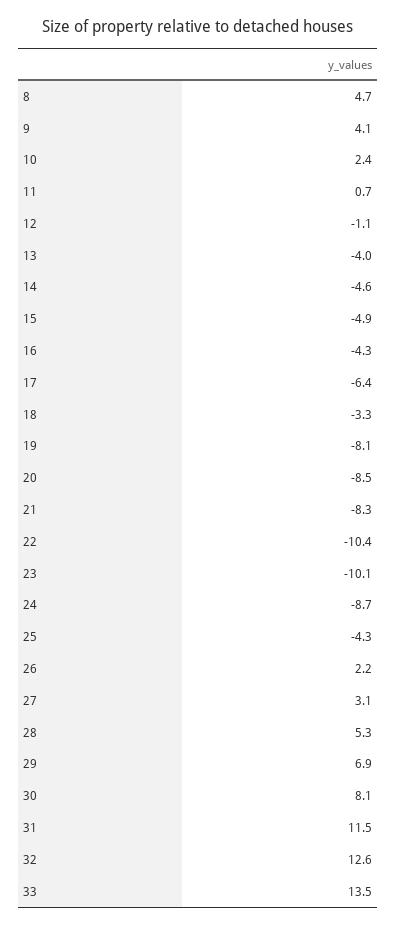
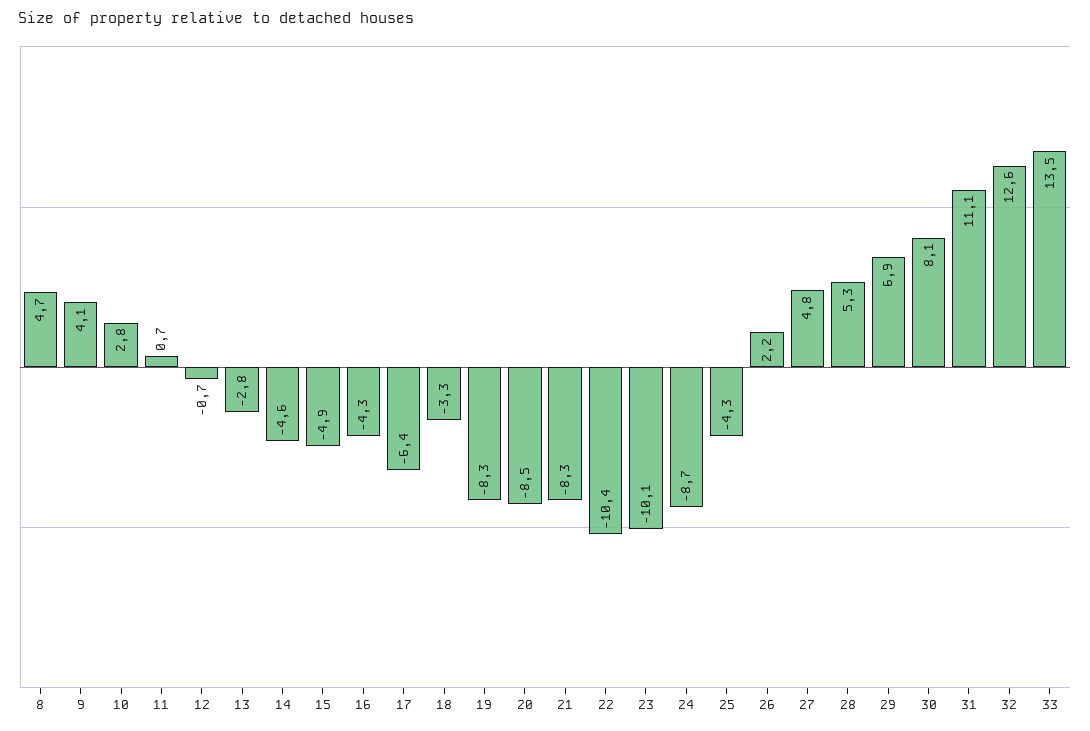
10: 2.4 -> 2.8
12: -1.1 -> -0.7
13: -4 -> -2.8
19: -8.1 -> -8.3
27: 3.1 -> 4.8
31: 11.5 -> 11.1

